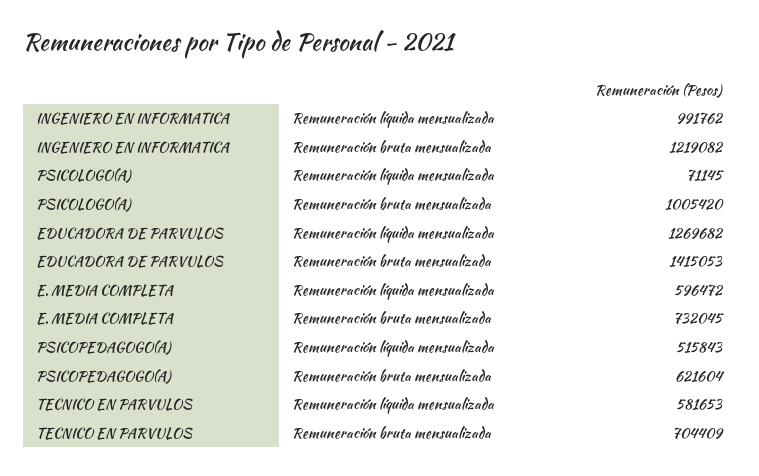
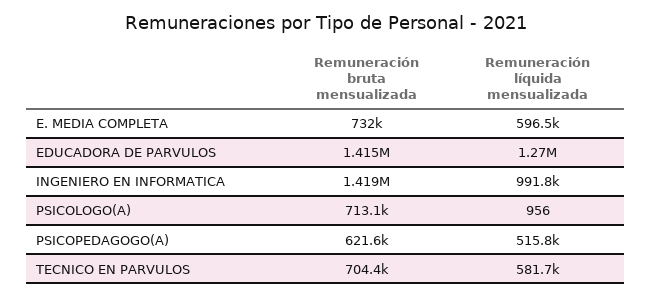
INGENIERO EN INFORMATICA, Remuneración bruta mensualizada: 1219082 -> 1419000
PSICOLOGO(A), Remuneración líquida mensualizada: 71145 -> 956
PSICOLOGO(A), Remuneración bruta mensualizada: 1005420 -> 713100

